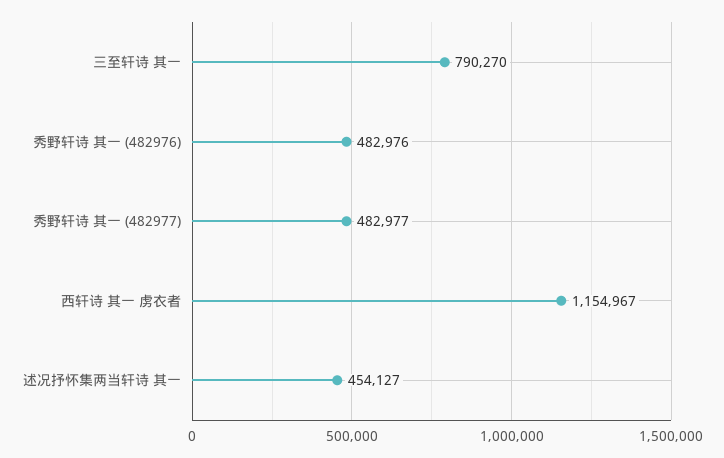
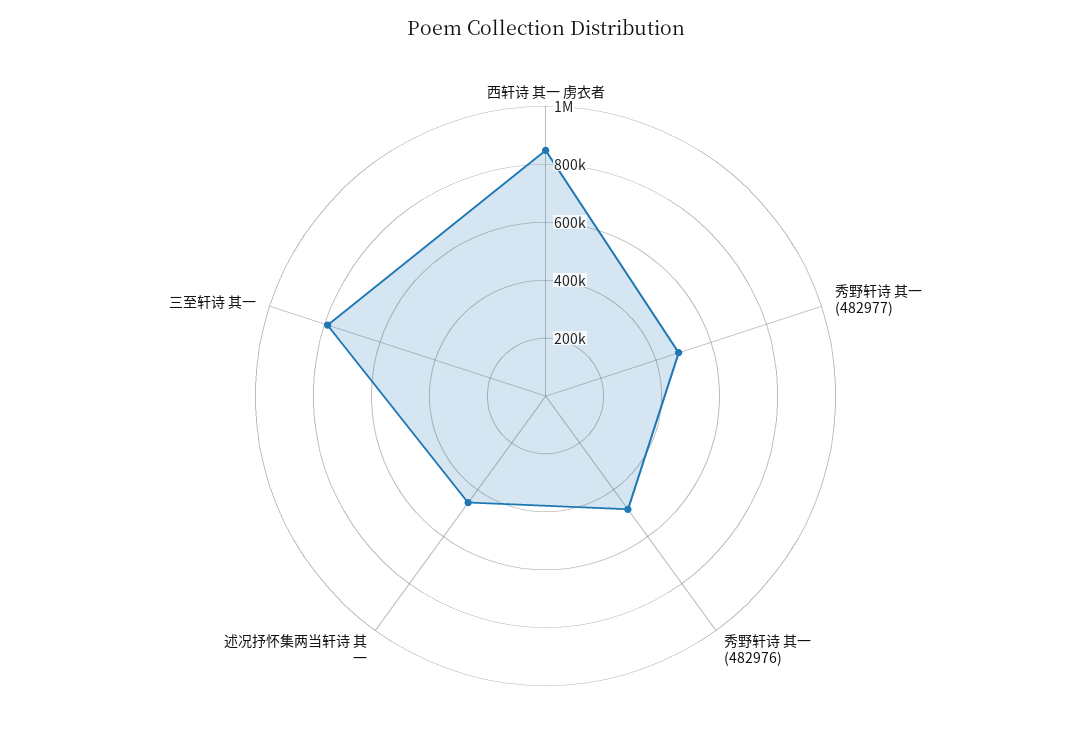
西轩诗 其一 虏衣者: 1154967 -> 850000

